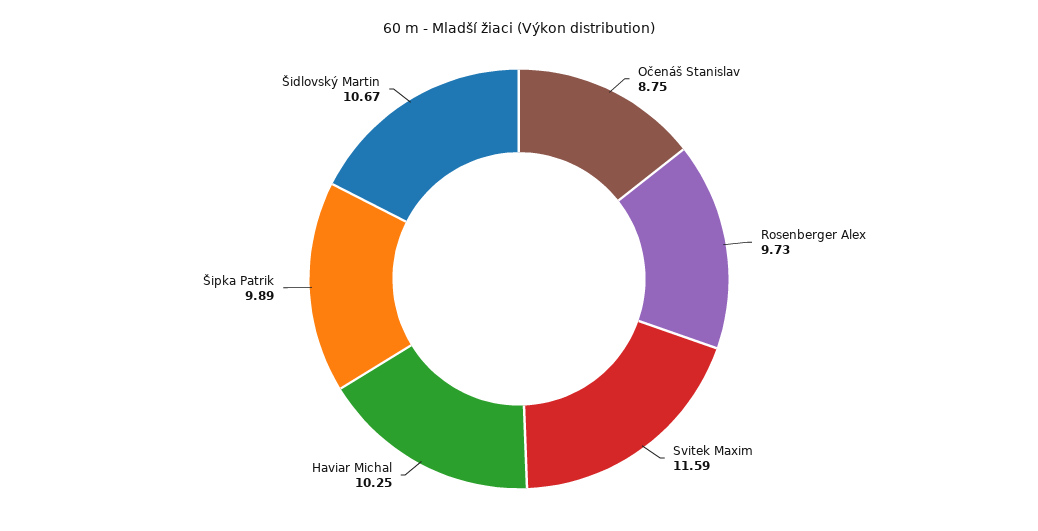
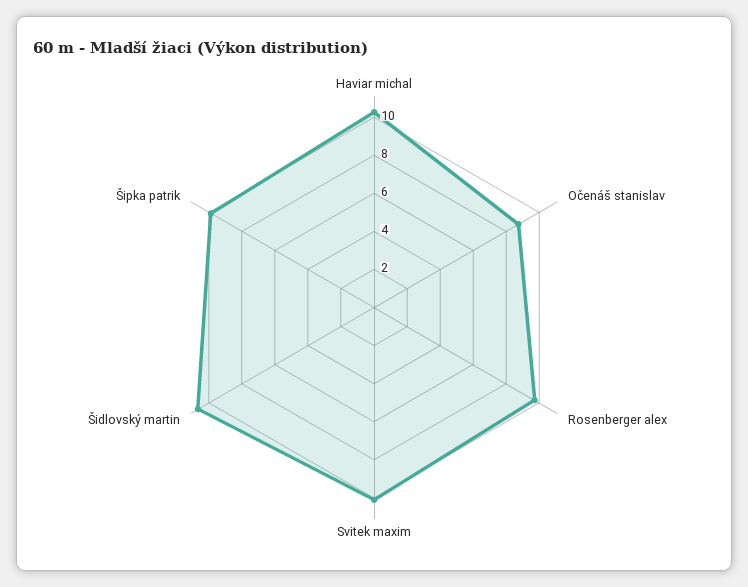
Svitek Maxim: 11.59 -> 10

